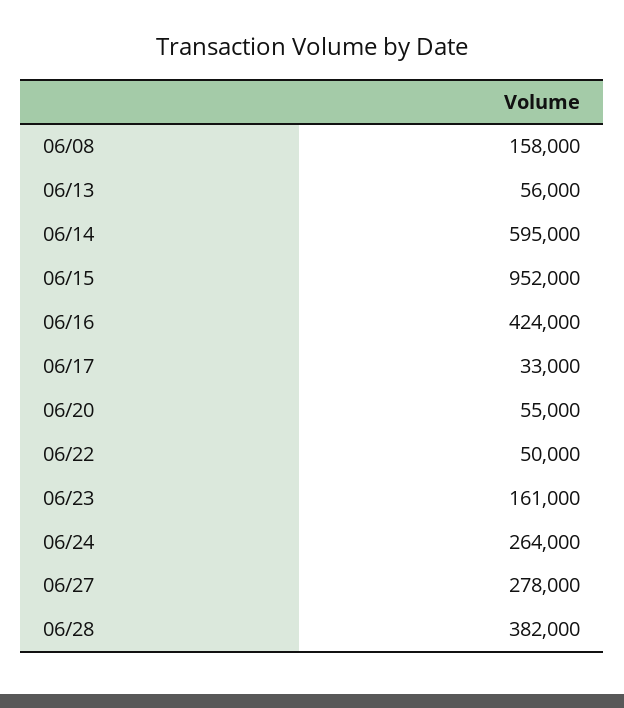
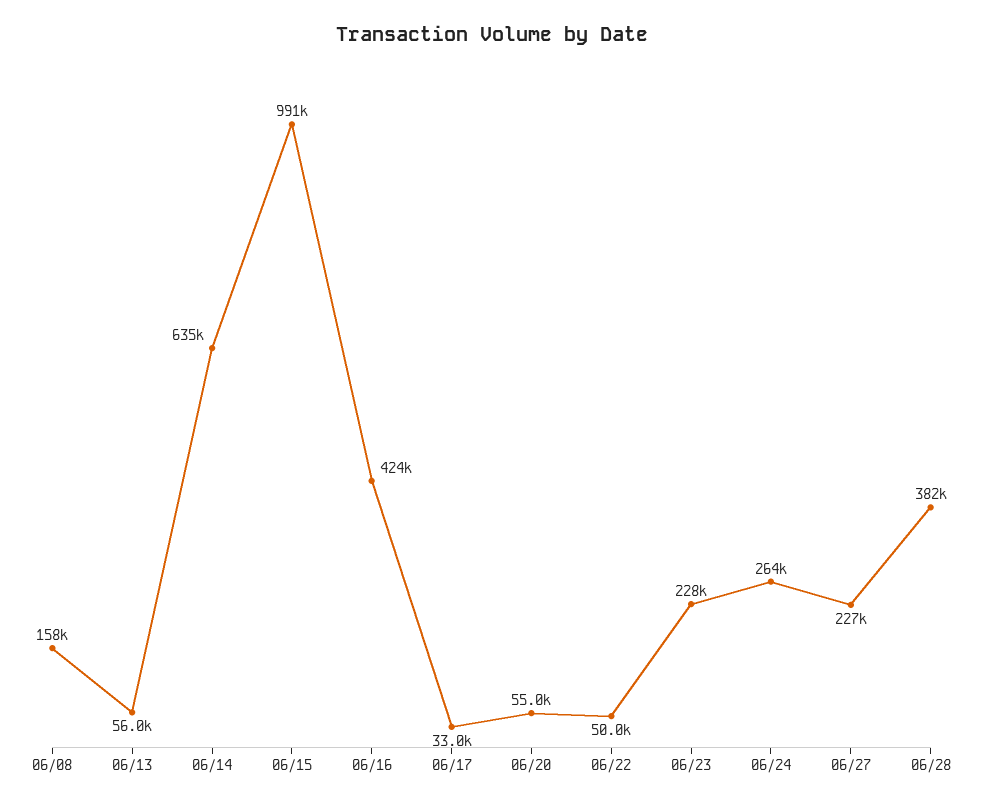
06/14: 595000 -> 635000
06/15: 952000 -> 991000
06/23: 161000 -> 228000
06/27: 278000 -> 227000

